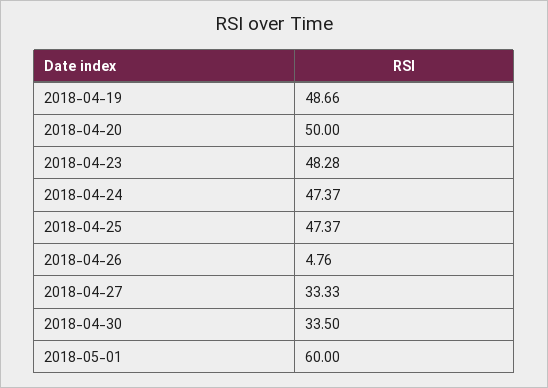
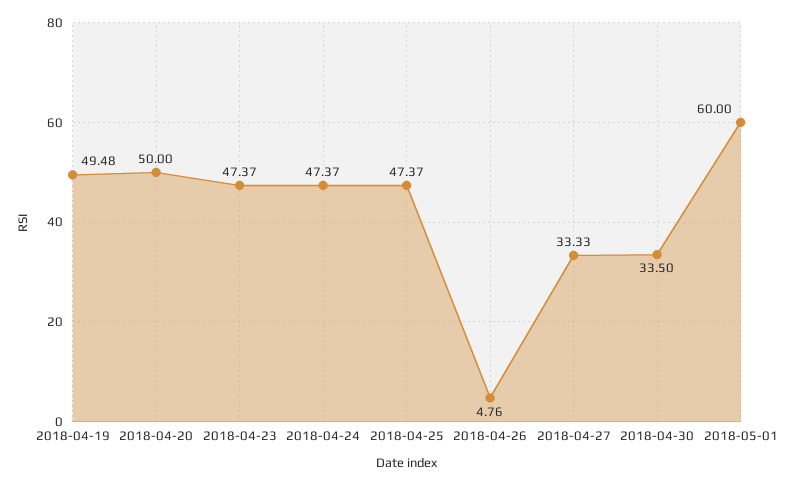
2018-04-19: 48.66 -> 49.48
2018-04-23: 48.28 -> 47.37

